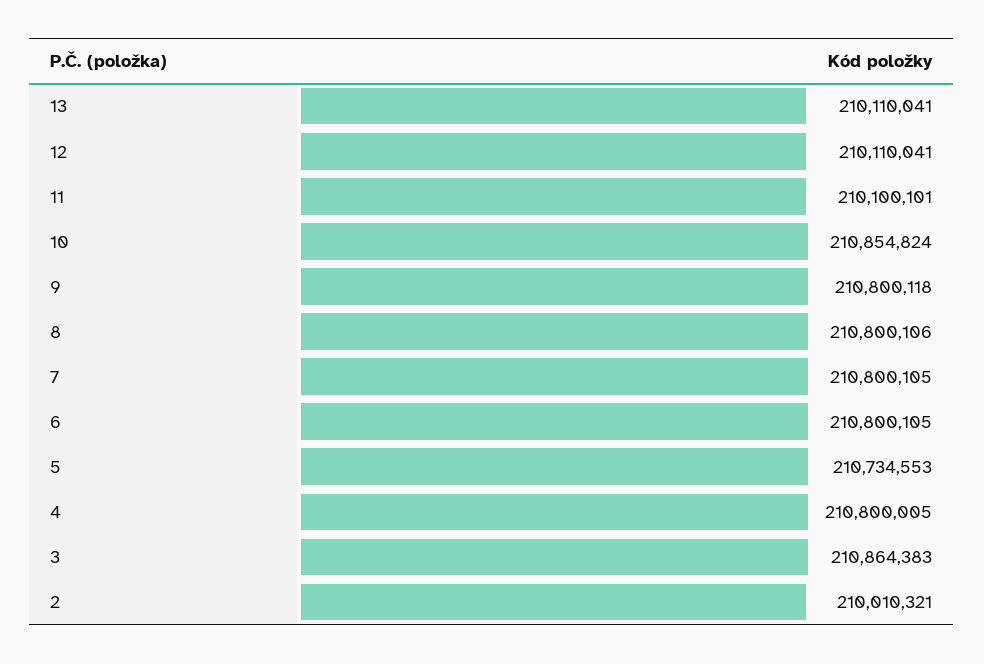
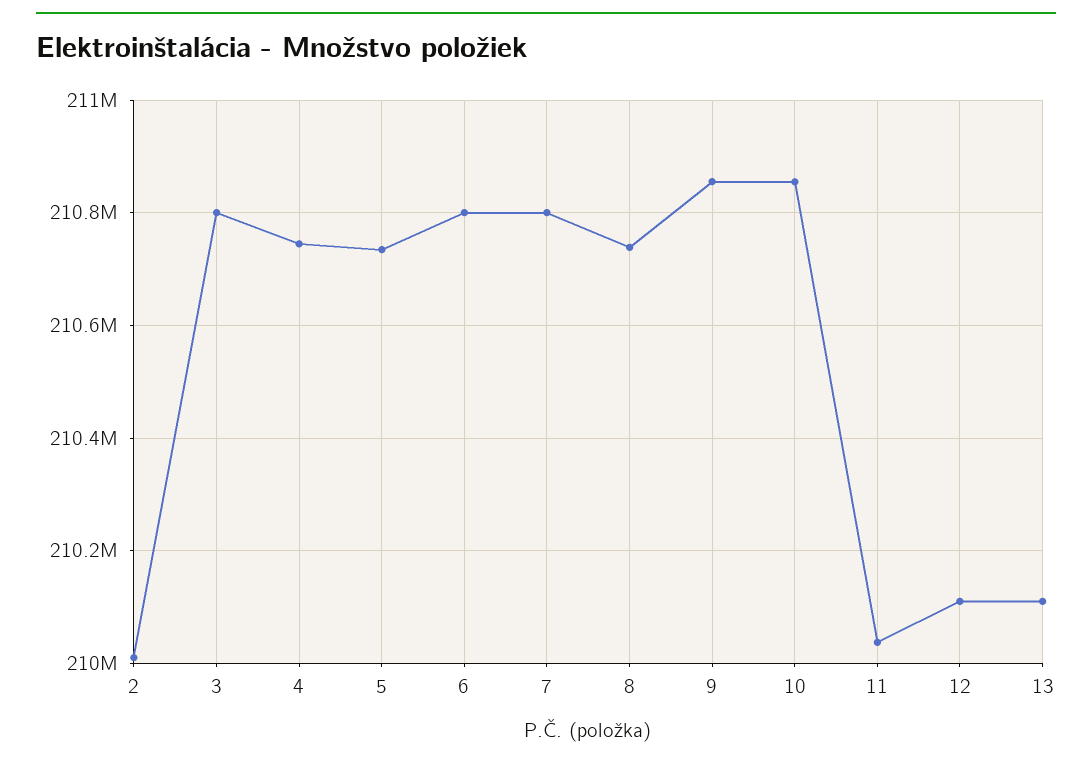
11: 210100101 -> 210040000
9: 210800118 -> 210860000
8: 210800106 -> 210740000
4: 210800005 -> 210740000
3: 210864383 -> 210800000

